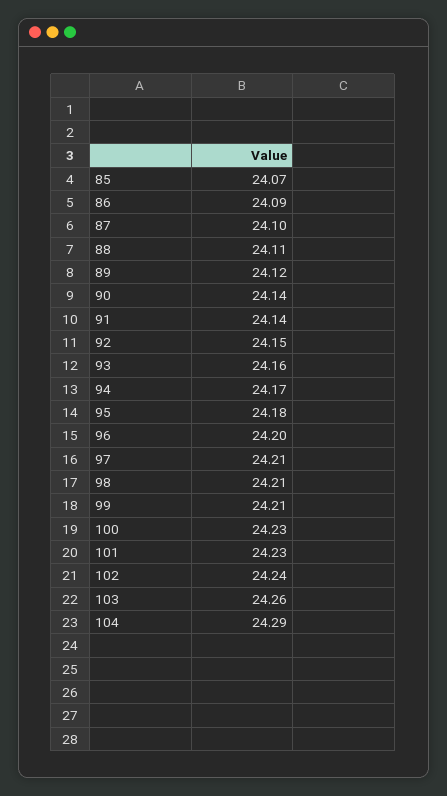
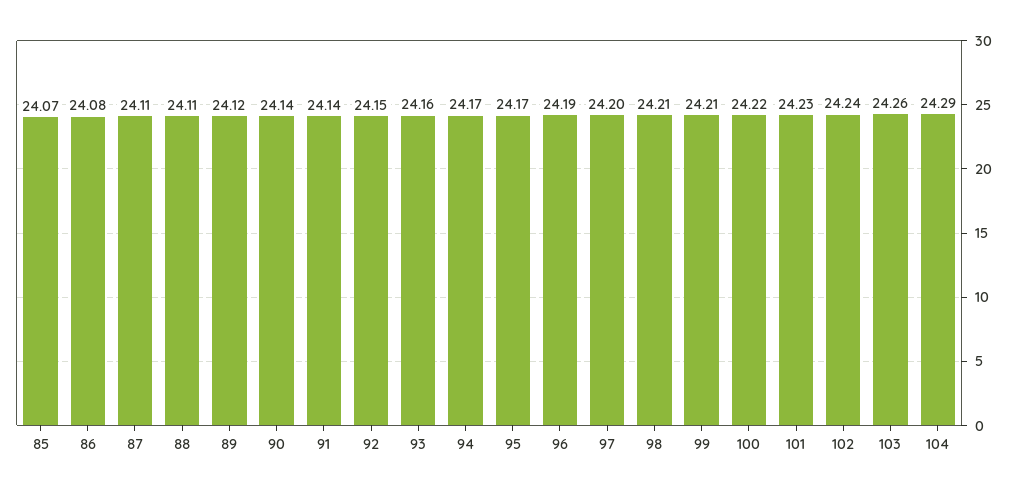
86: 24.09 -> 24.08
87: 24.1 -> 24.11
95: 24.18 -> 24.17
96: 24.2 -> 24.19
97: 24.21 -> 24.2
100: 24.23 -> 24.22

